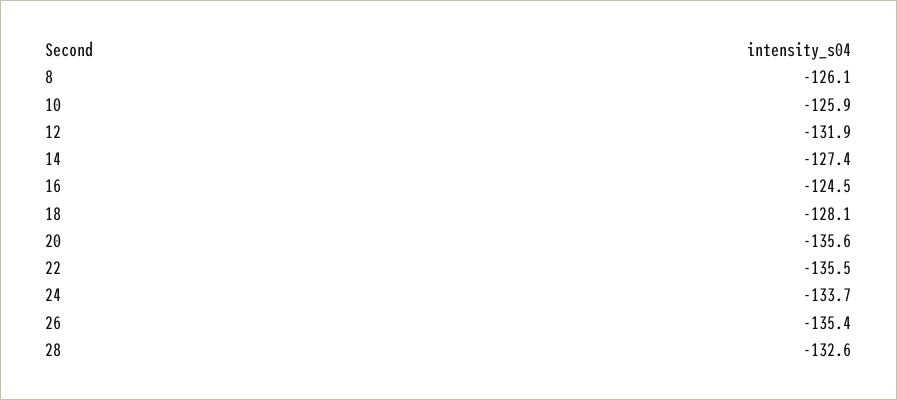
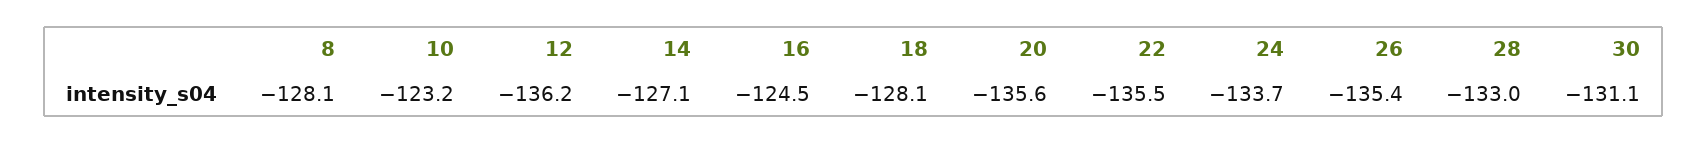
8: -126.1 -> -128.1
10: -125.9 -> -123.2
12: -131.9 -> -136.2
14: -127.4 -> -127.1
28: -132.6 -> -133
30: none -> -131.1

